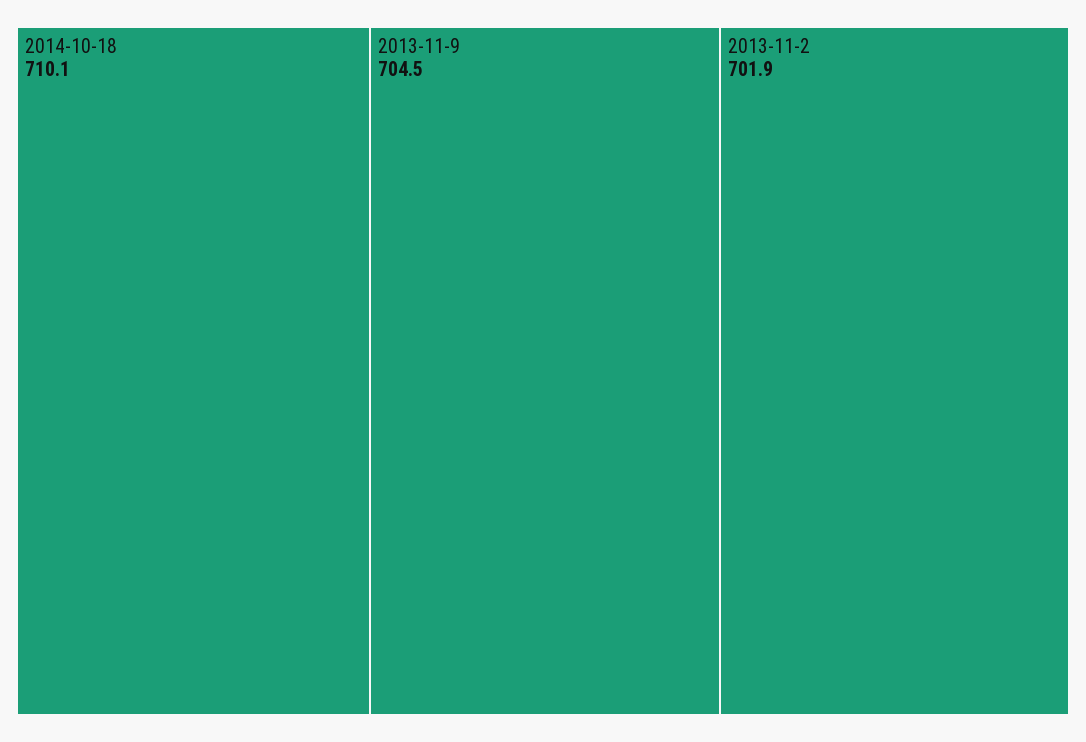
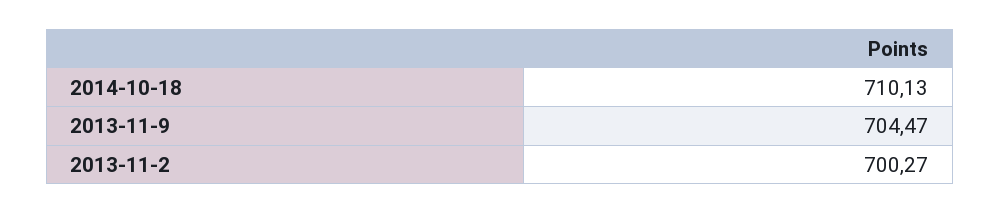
2013-11-2: 701.9 -> 700.27

